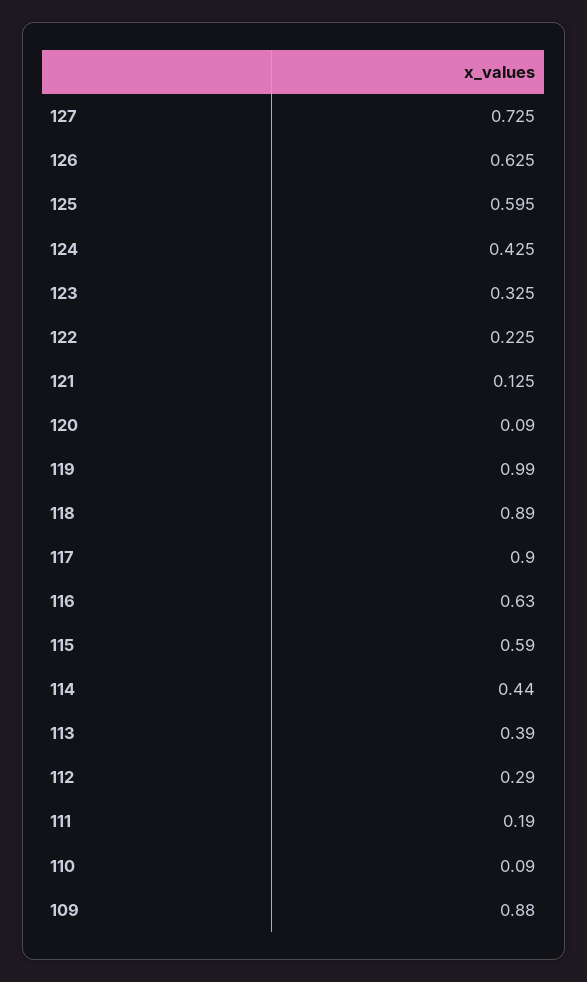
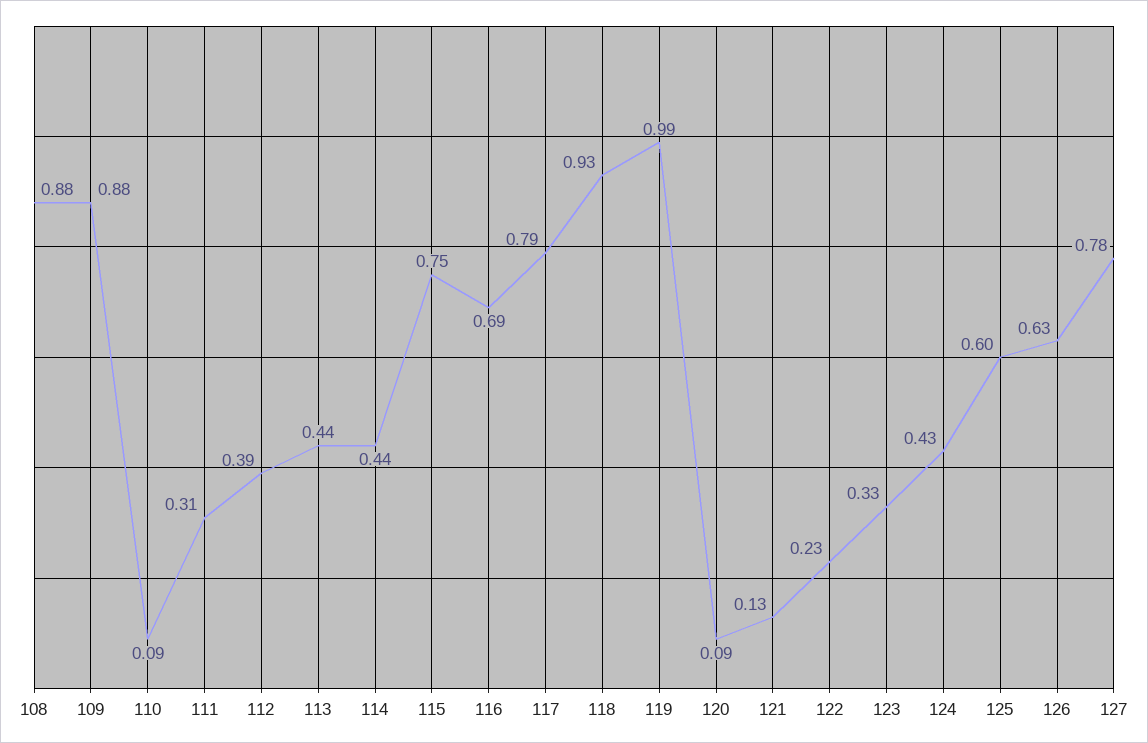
127: 0.725 -> 0.78
118: 0.89 -> 0.93
117: 0.9 -> 0.79
116: 0.63 -> 0.69
115: 0.59 -> 0.75
113: 0.39 -> 0.44
112: 0.29 -> 0.39
111: 0.19 -> 0.31
108: none -> 0.88

